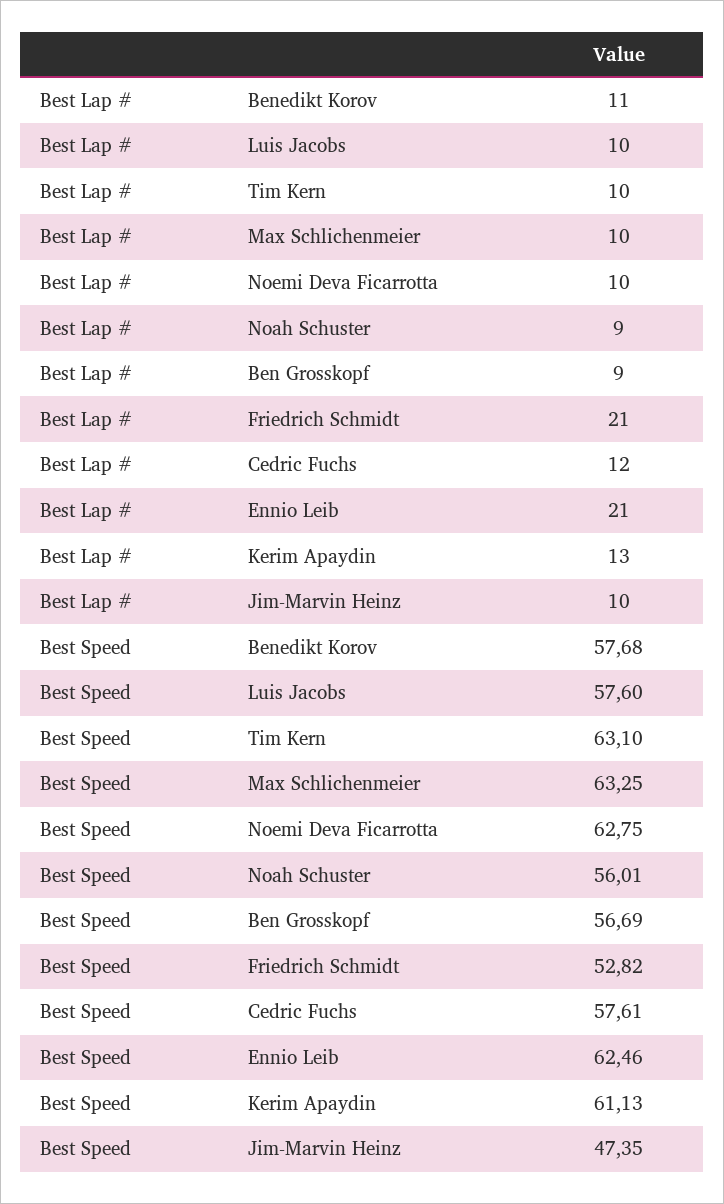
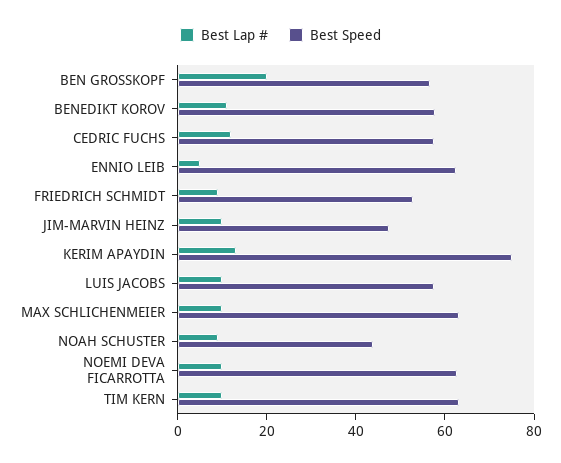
Best Lap #, Ben Grosskopf: 9 -> 20
Best Lap #, Friedrich Schmidt: 21 -> 10
Best Lap #, Ennio Leib: 21 -> 5
Best Speed, Noah Schuster: 56.01 -> 45
Best Speed, Kerim Apaydin: 61.13 -> 75

